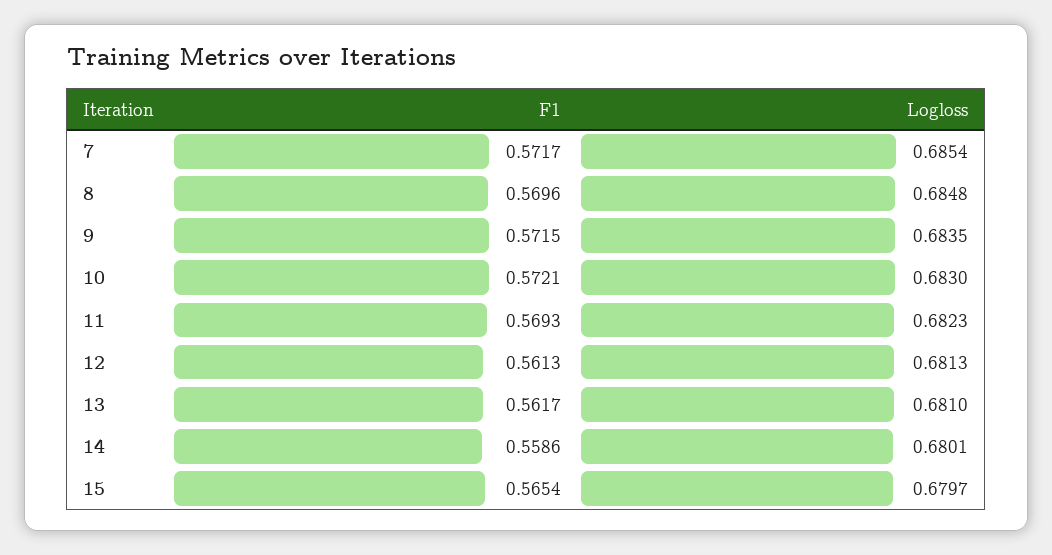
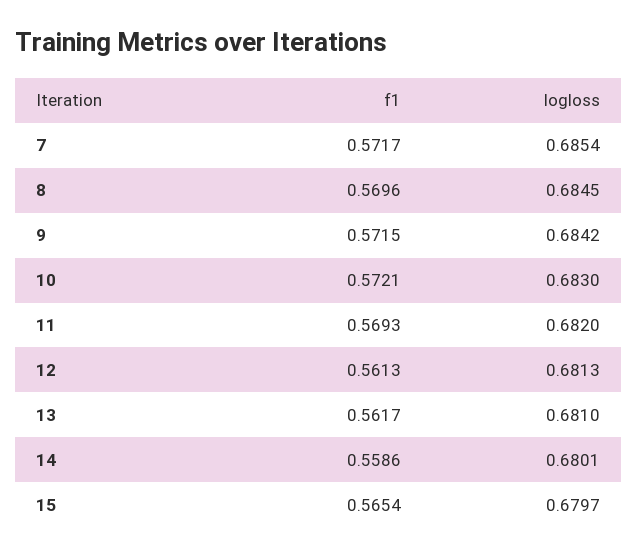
Logloss, 8: 0.6848 -> 0.6845
Logloss, 9: 0.6835 -> 0.6842
Logloss, 11: 0.6823 -> 0.682

